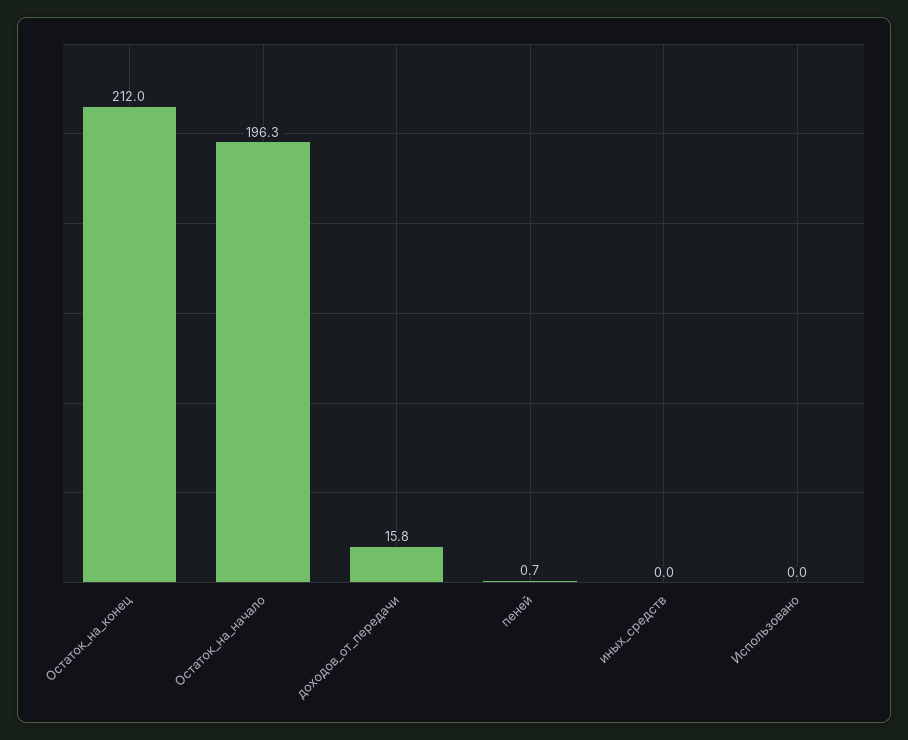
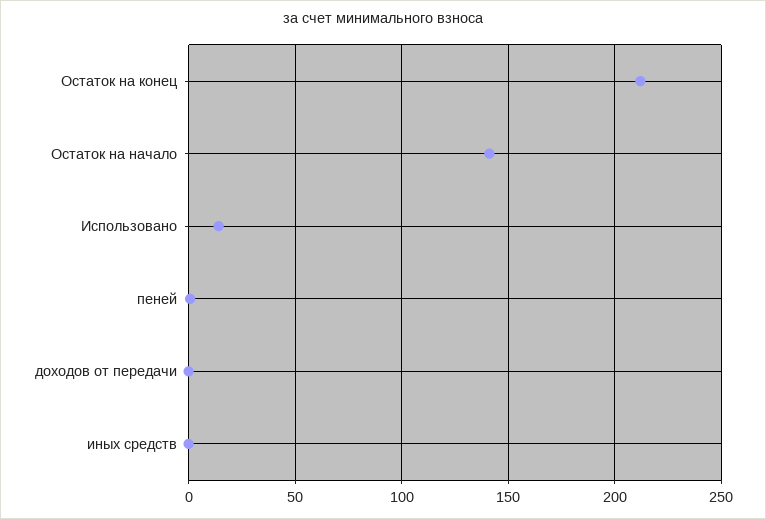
Остаток_на_начало: 196.3 -> 140
доходов_от_передачи: 15.8 -> 0
Использовано: 0 -> 15

